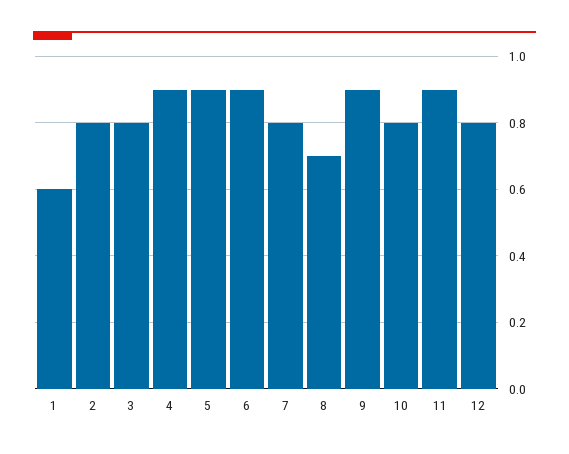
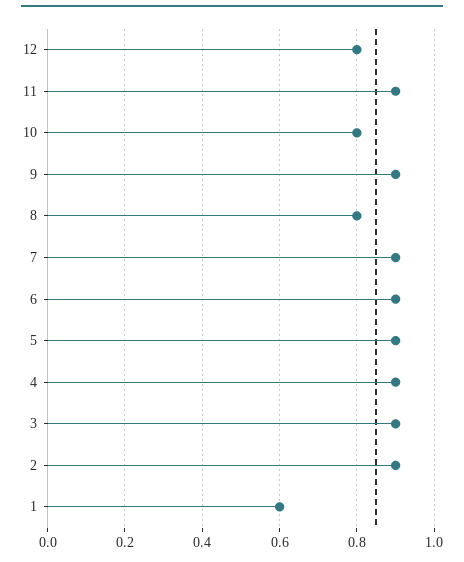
2: 0.8 -> 0.9
3: 0.8 -> 0.9
7: 0.8 -> 0.9
8: 0.7 -> 0.8

